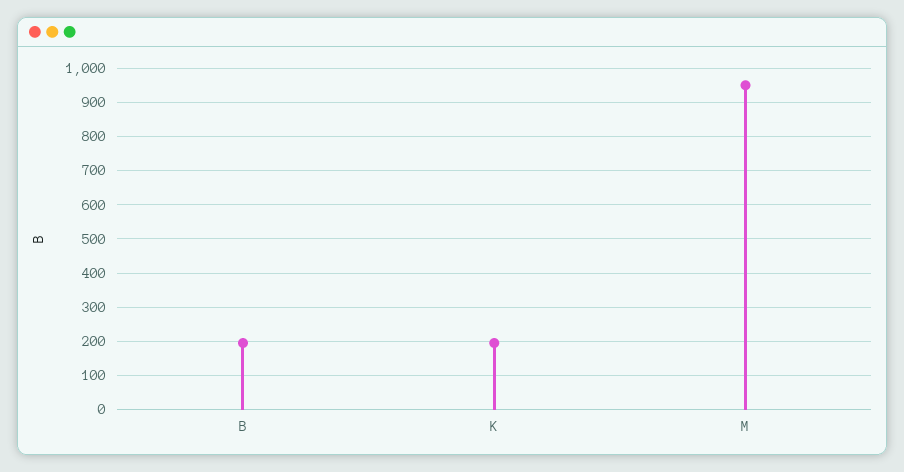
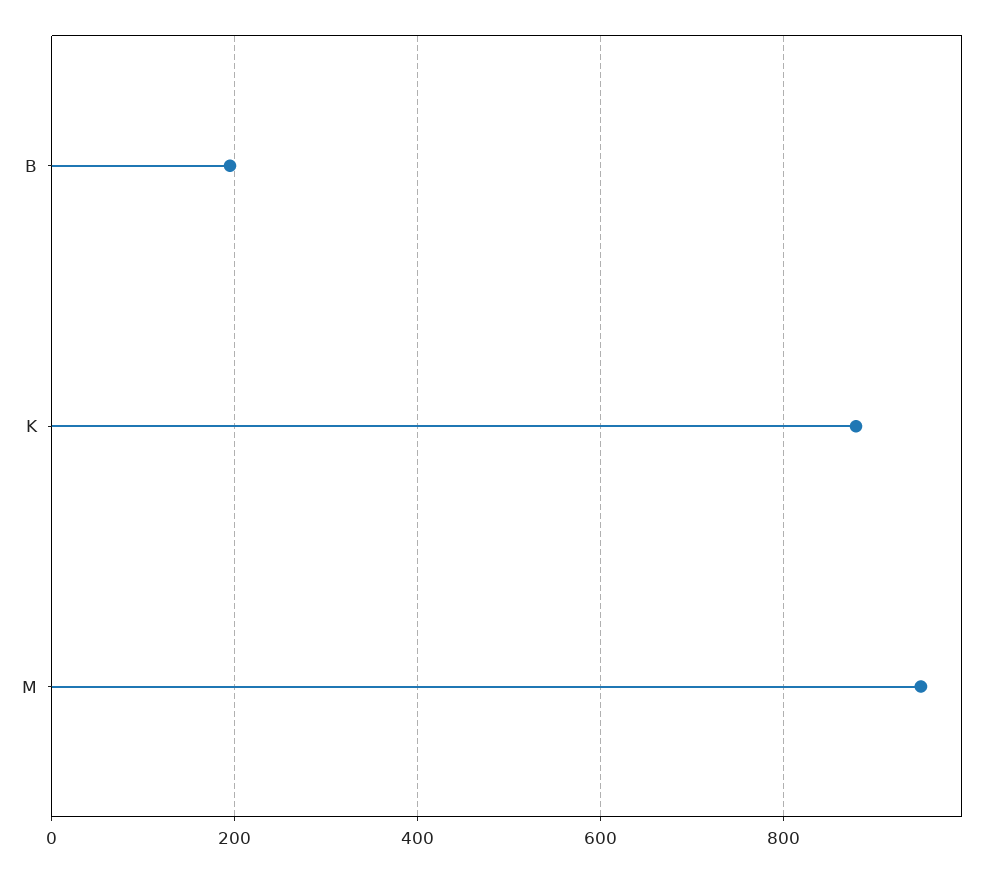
K: 200 -> 880

